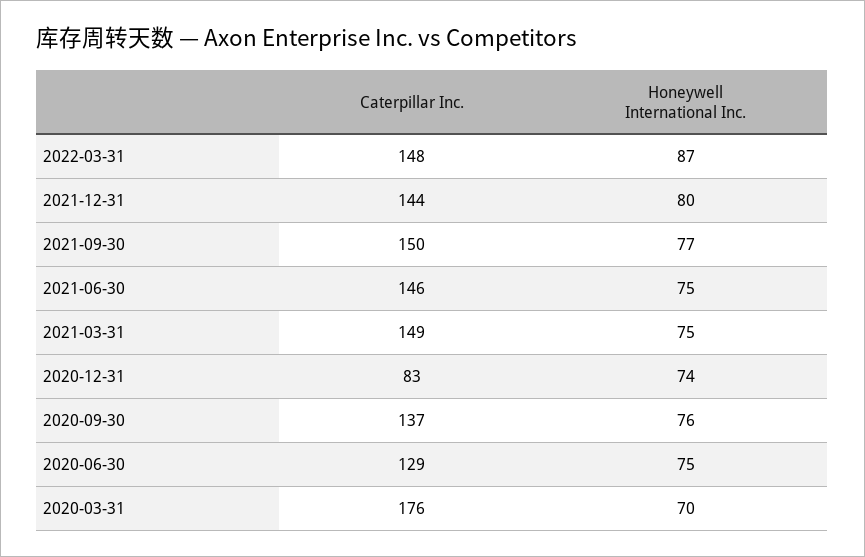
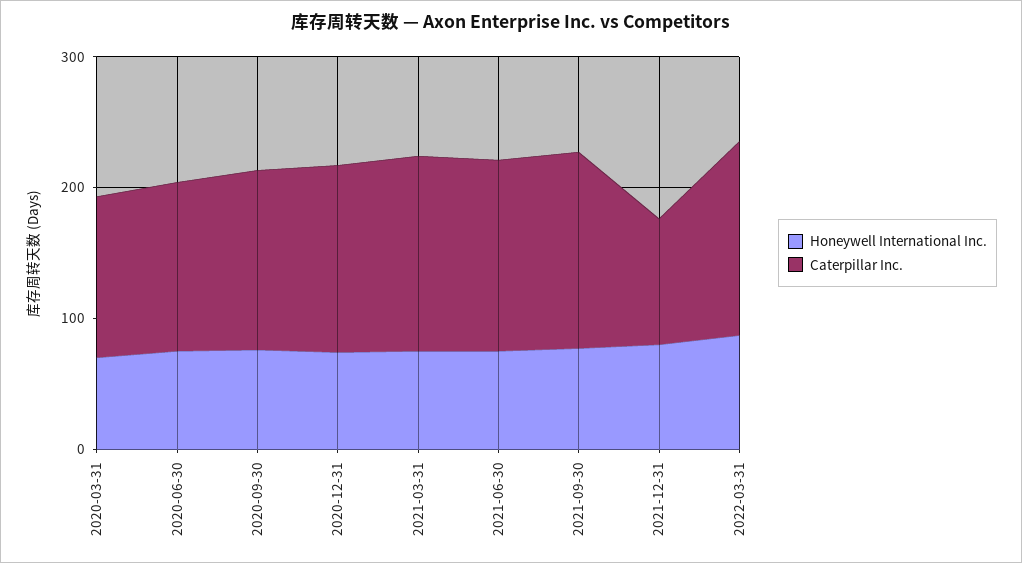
Caterpillar Inc., 2021-12-31: 144 -> 100
Caterpillar Inc., 2020-12-31: 83 -> 140
Caterpillar Inc., 2020-03-31: 176 -> 120

